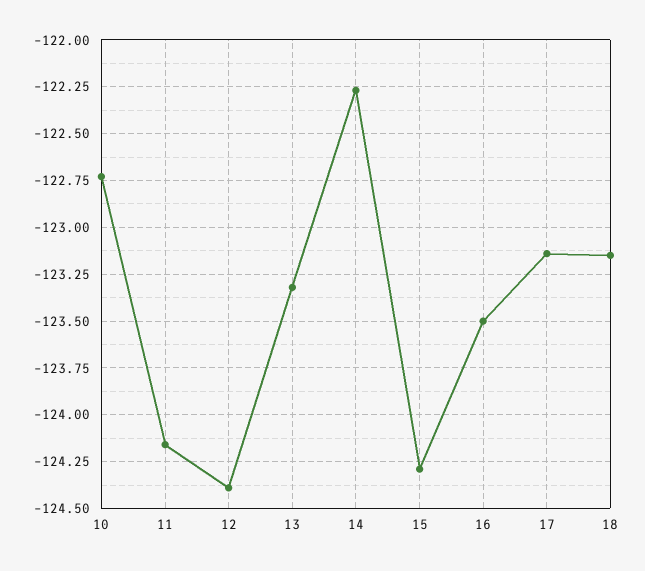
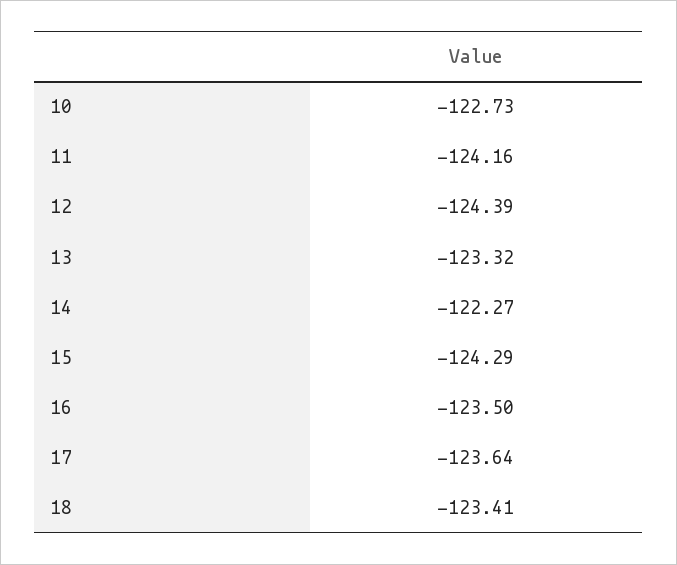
17: -123.15 -> -123.64
18: -123.15 -> -123.41

